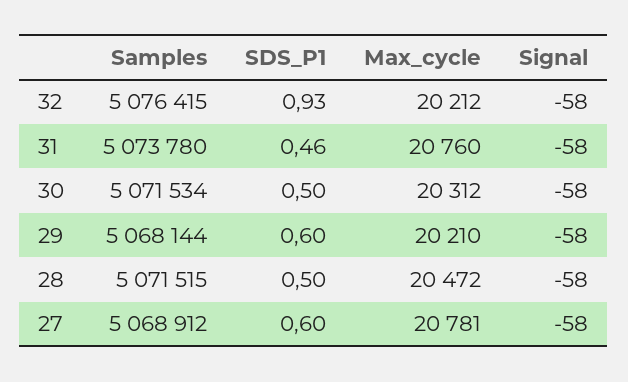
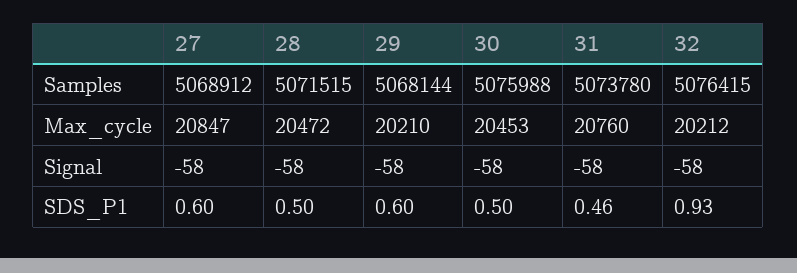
Samples, 30: 5071534 -> 5075988
Max_cycle, 30: 20312 -> 20453
Max_cycle, 27: 20781 -> 20847

